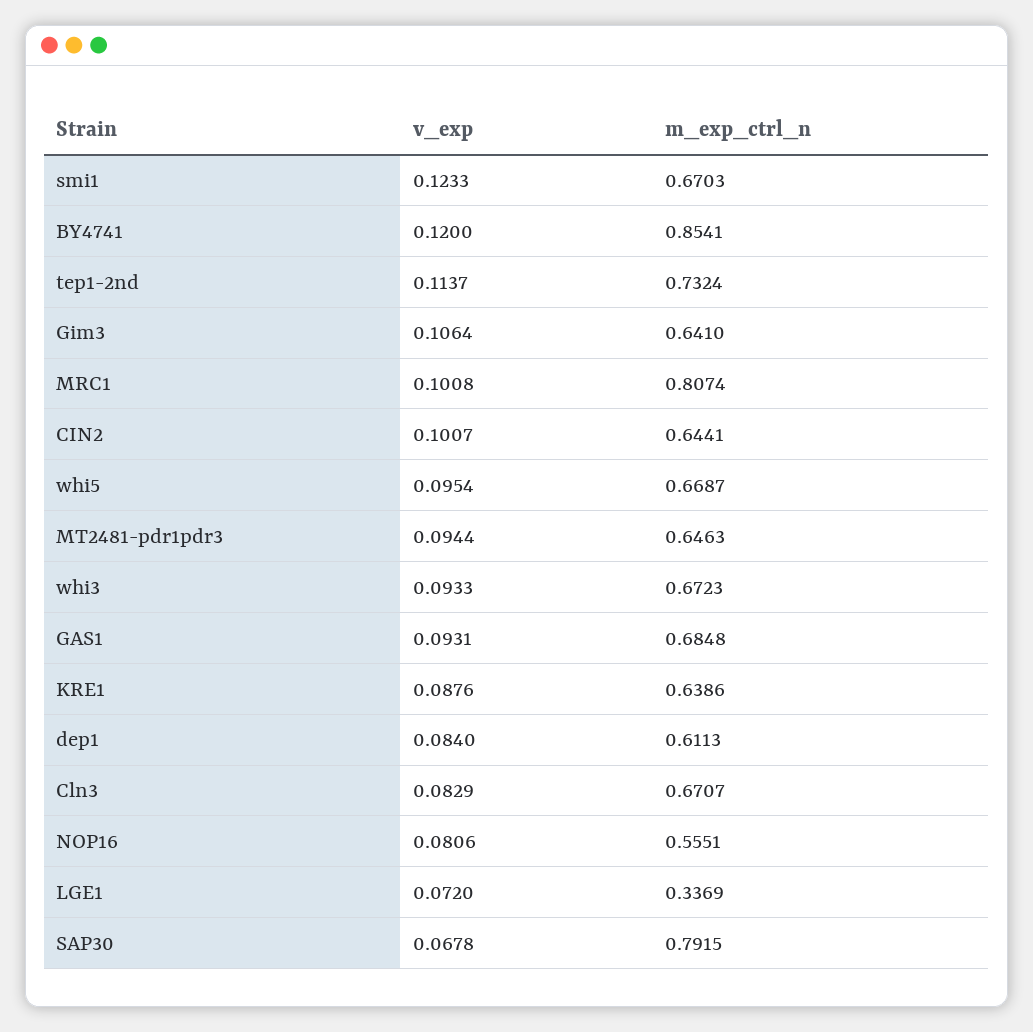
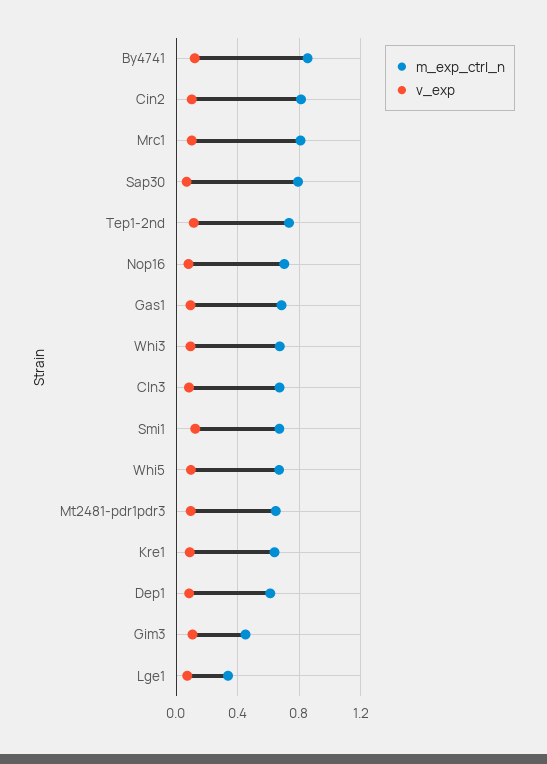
m_exp_ctrl_n, Gim3: 0.641 -> 0.45
m_exp_ctrl_n, CIN2: 0.6441 -> 0.8
m_exp_ctrl_n, NOP16: 0.5551 -> 0.7

